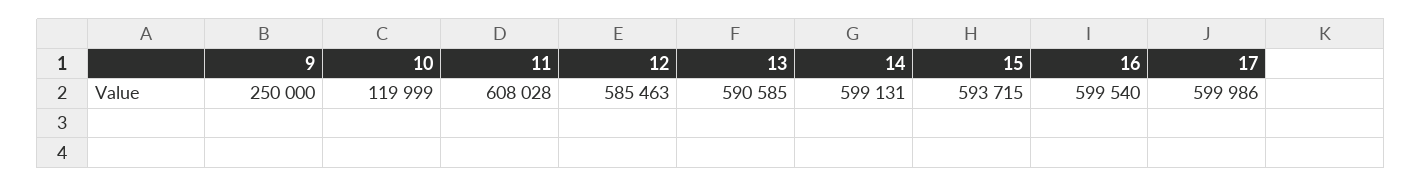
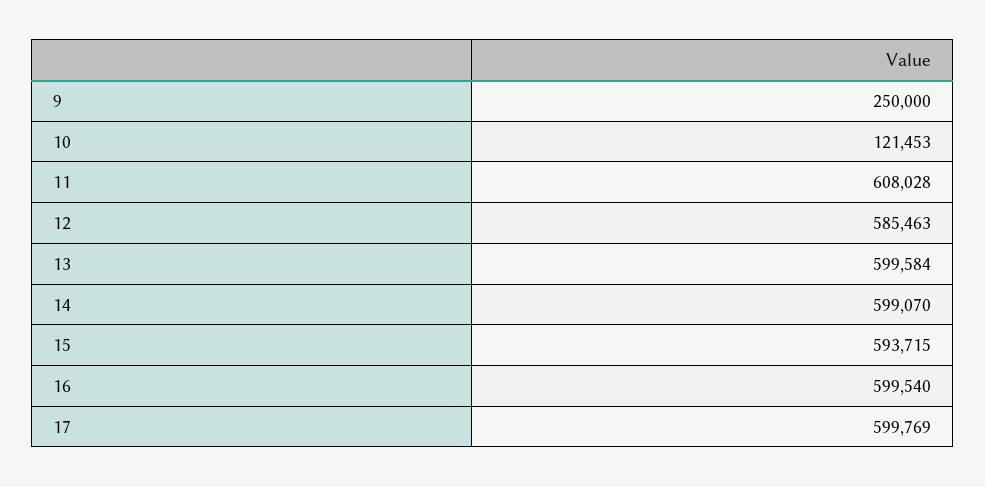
10: 119999 -> 121453
13: 590585 -> 599584
14: 599131 -> 599070
17: 599986 -> 599769

